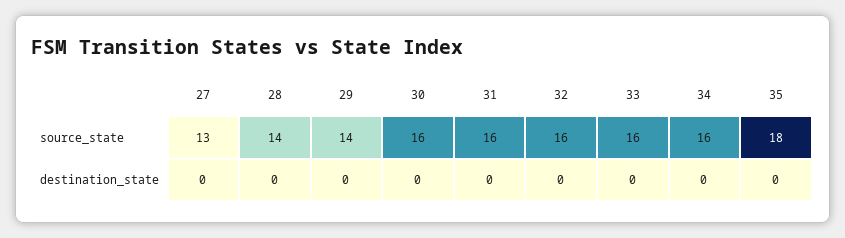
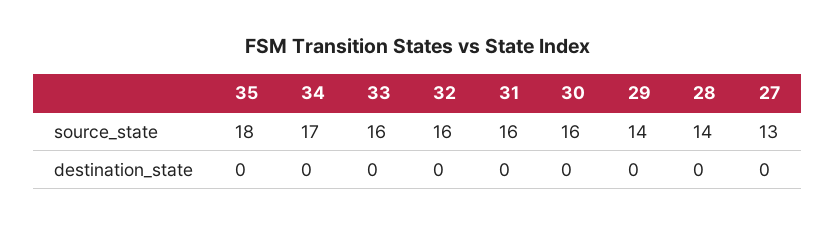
34, source_state: 16 -> 17

